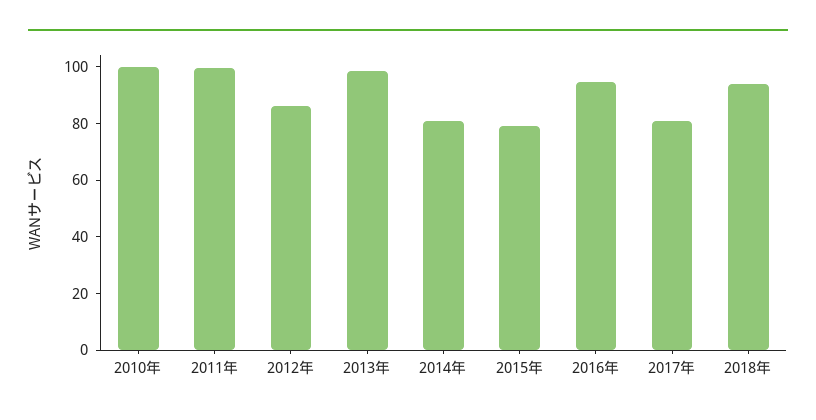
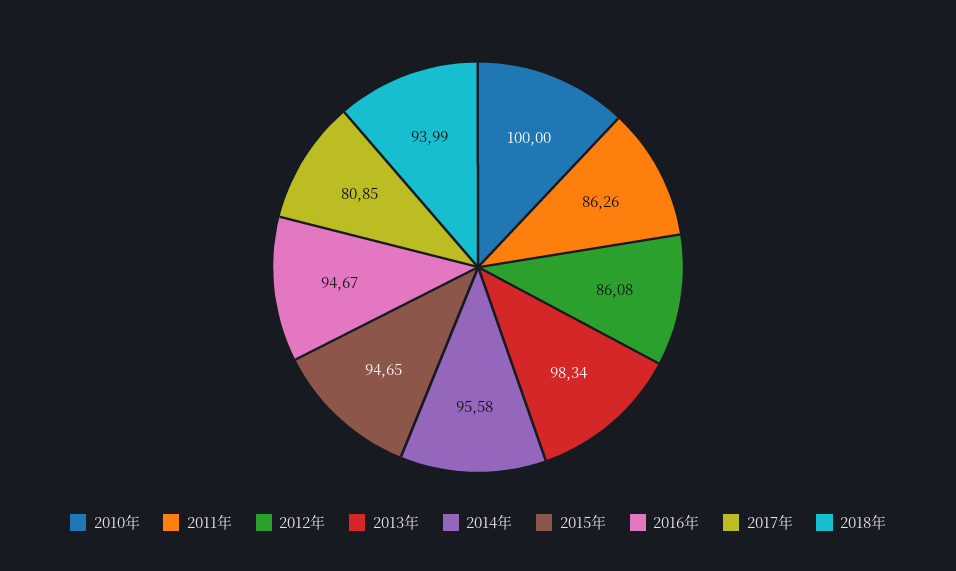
2011年: 100 -> 86.26
2014年: 80 -> 95.58
2015年: 80 -> 94.65

